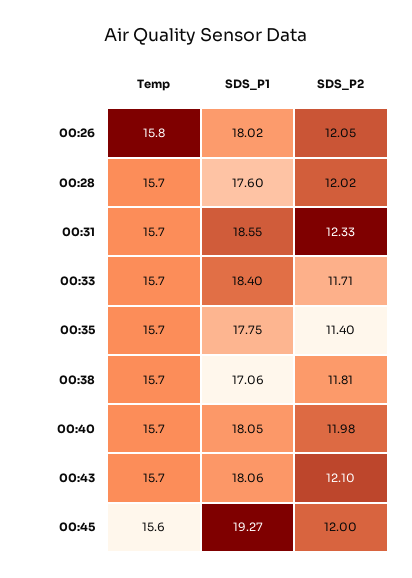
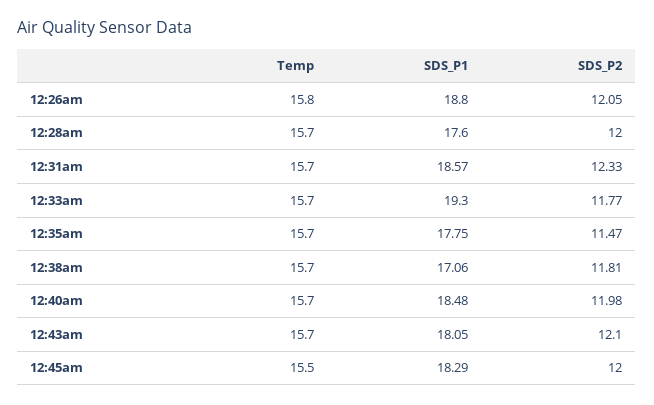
SDS_P1, 00:26: 18.02 -> 18.8
SDS_P2, 00:28: 12.02 -> 12
SDS_P1, 00:31: 18.55 -> 18.57
SDS_P1, 00:33: 18.4 -> 19.3
SDS_P2, 00:33: 11.71 -> 11.77
SDS_P2, 00:35: 11.4 -> 11.47
SDS_P1, 00:40: 18.05 -> 18.48
SDS_P1, 00:43: 18.06 -> 18.05
Temp, 00:45: 15.6 -> 15.5
SDS_P1, 00:45: 19.27 -> 18.29

